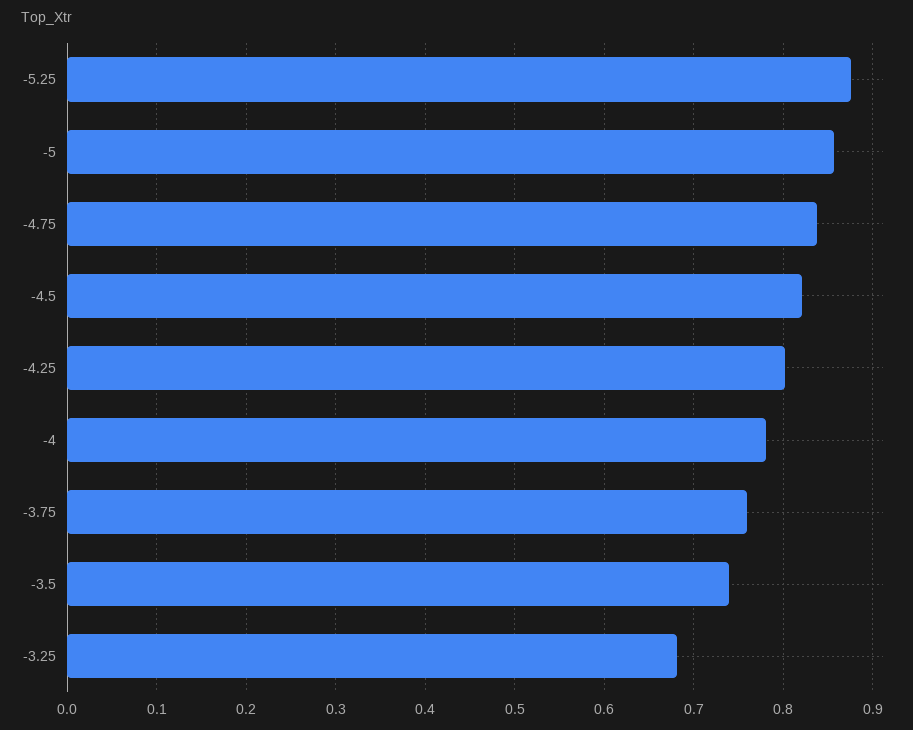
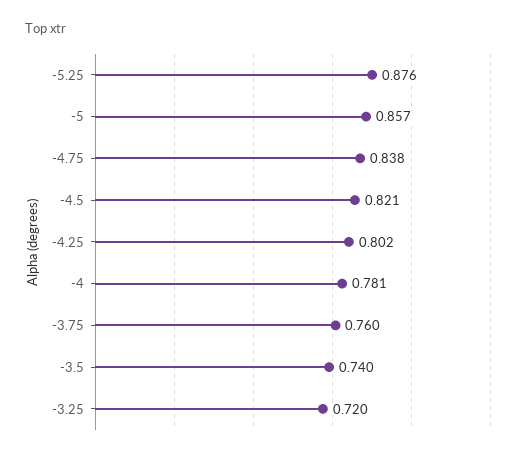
-3.25: 0.68 -> 0.72

